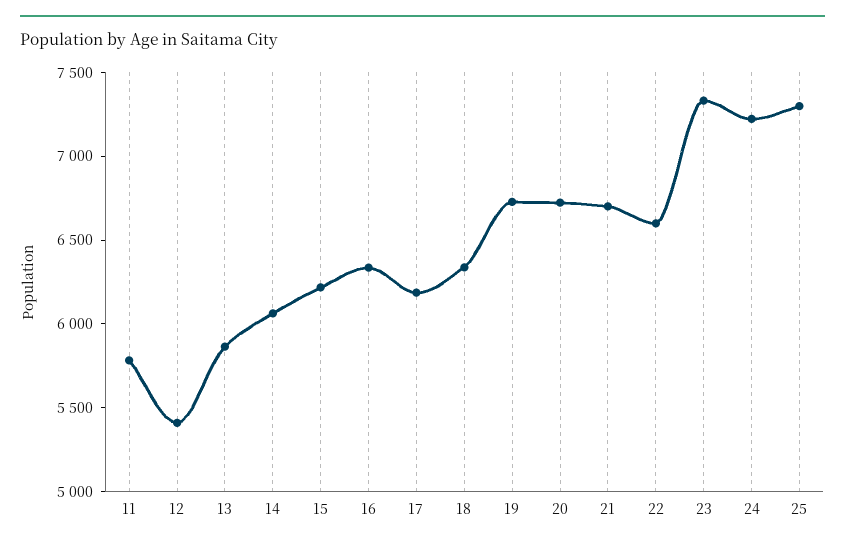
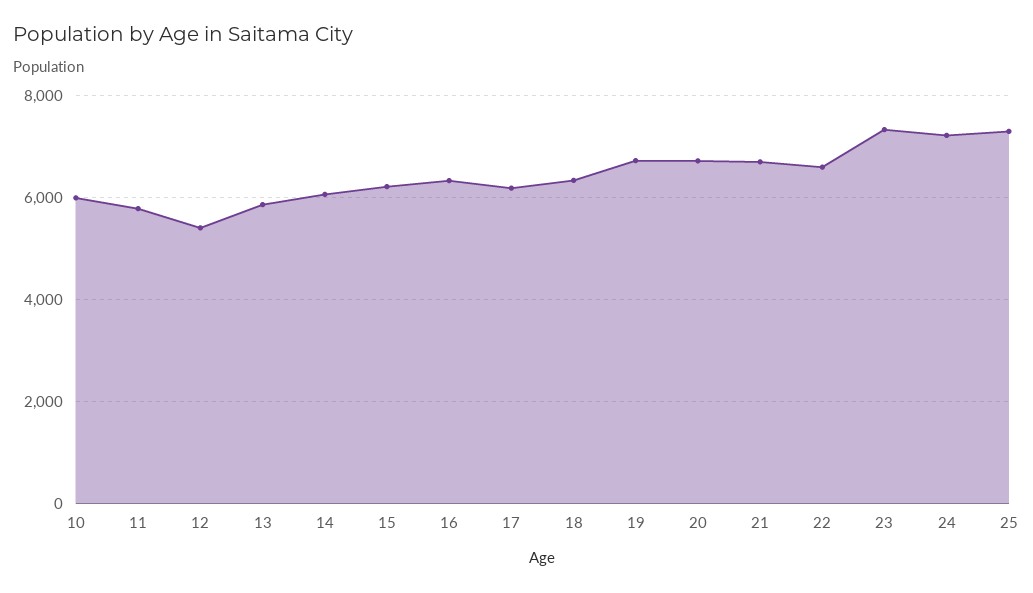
10: none -> 6000

